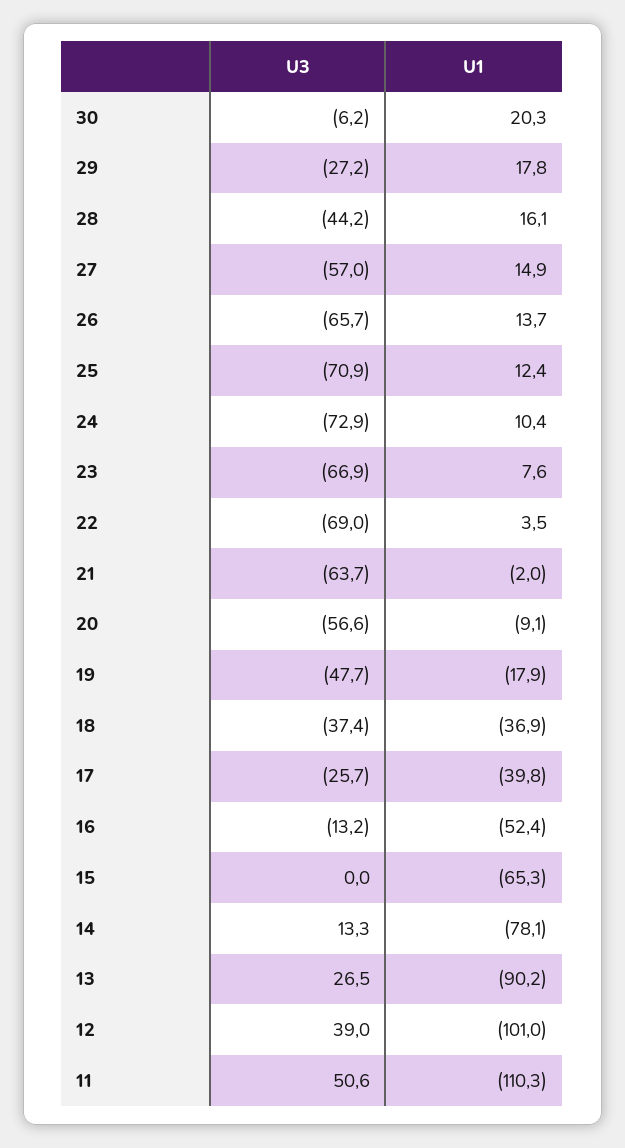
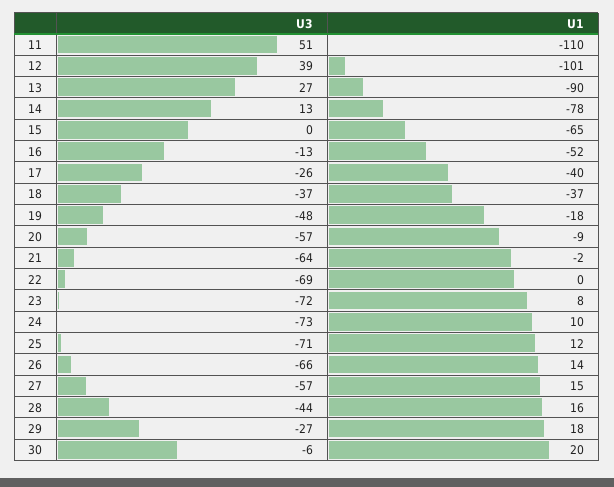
U3, 23: -66.9 -> -72
U1, 22: 3.5 -> 0

